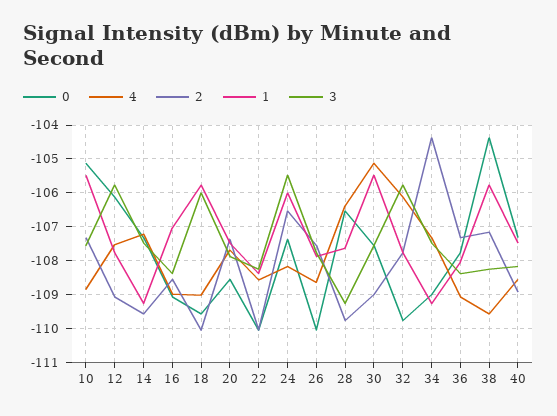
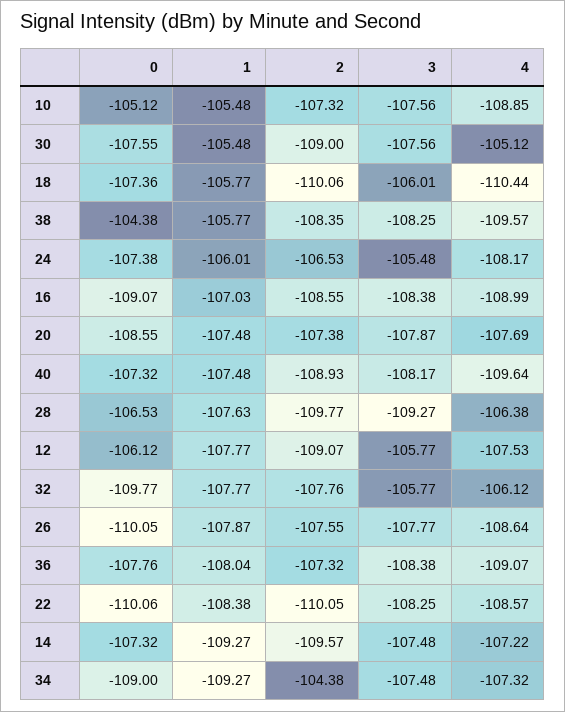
0, 18: -109.6 -> -107.36
4, 18: -109 -> -110.44
2, 38: -107.2 -> -108.35
4, 40: -108.6 -> -109.64

